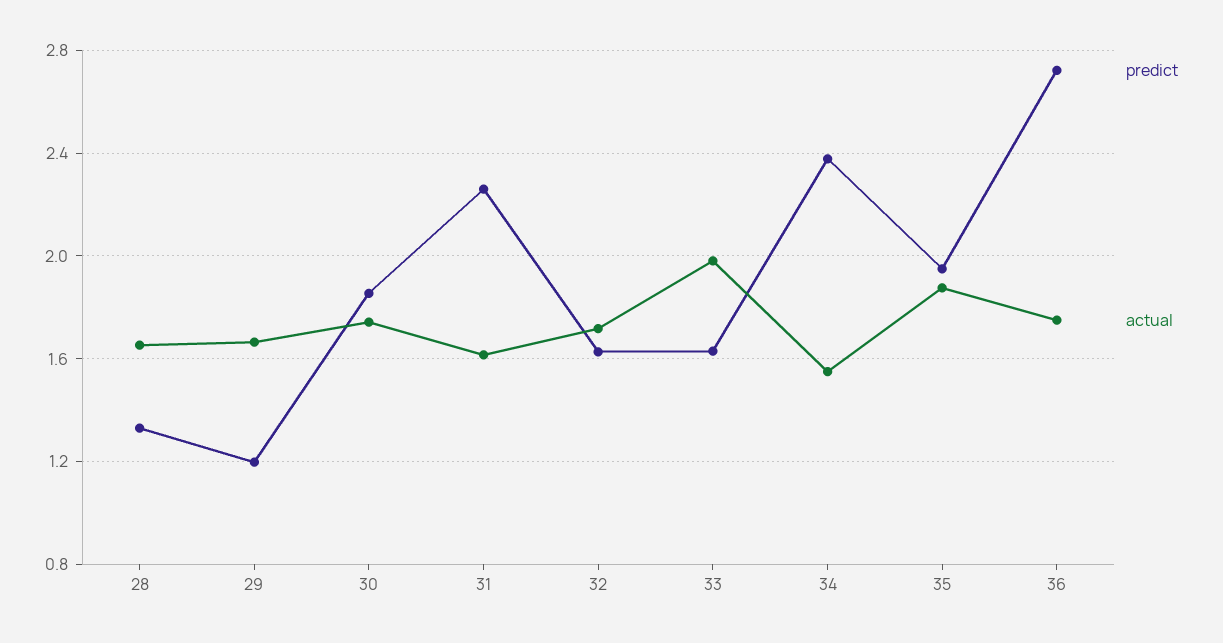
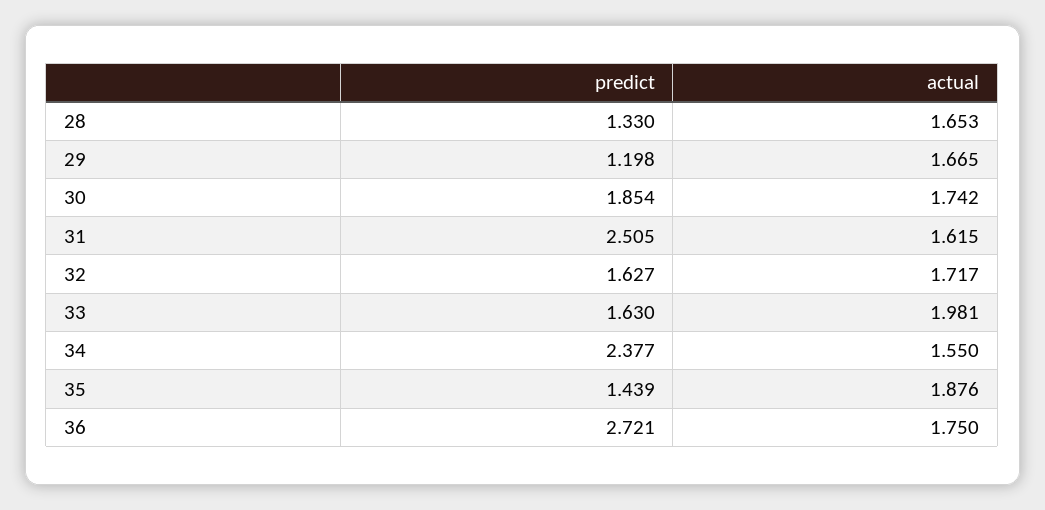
predict, 31: 2.25 -> 2.505
predict, 35: 1.95 -> 1.439

